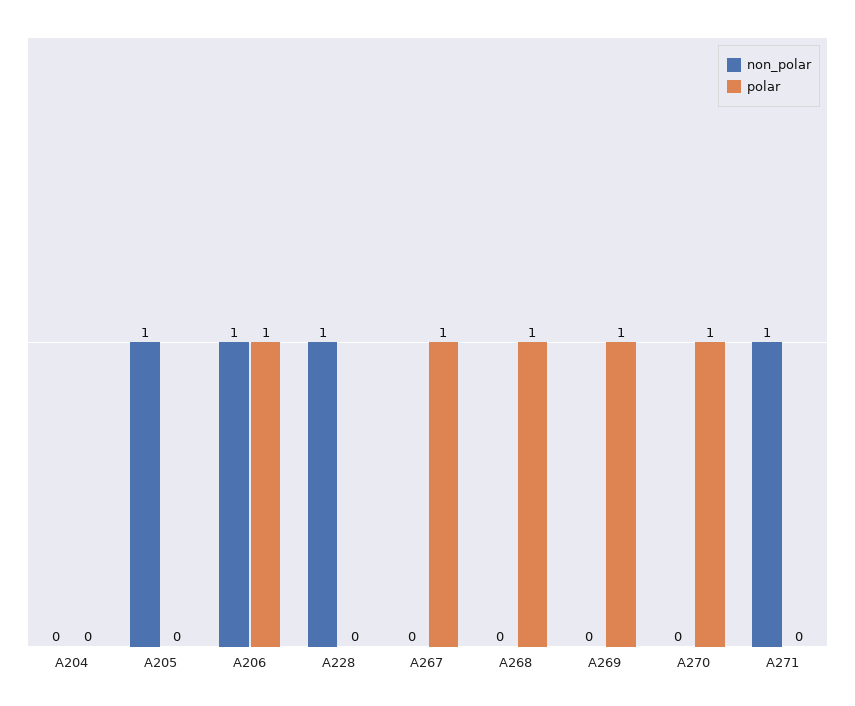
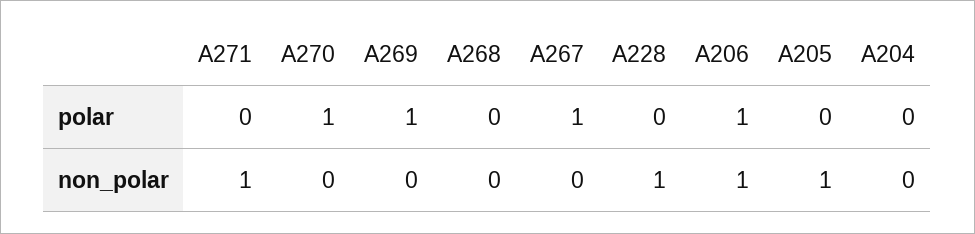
polar, A268: 1 -> 0

